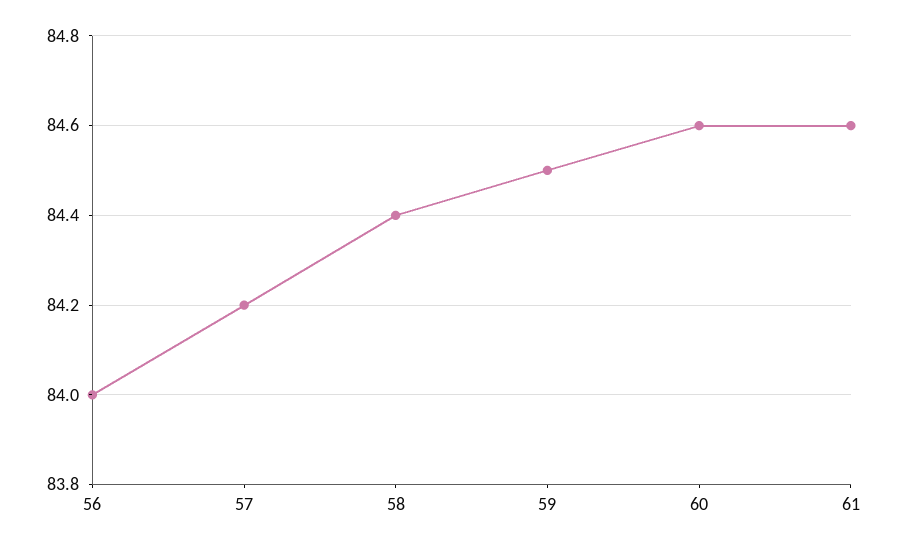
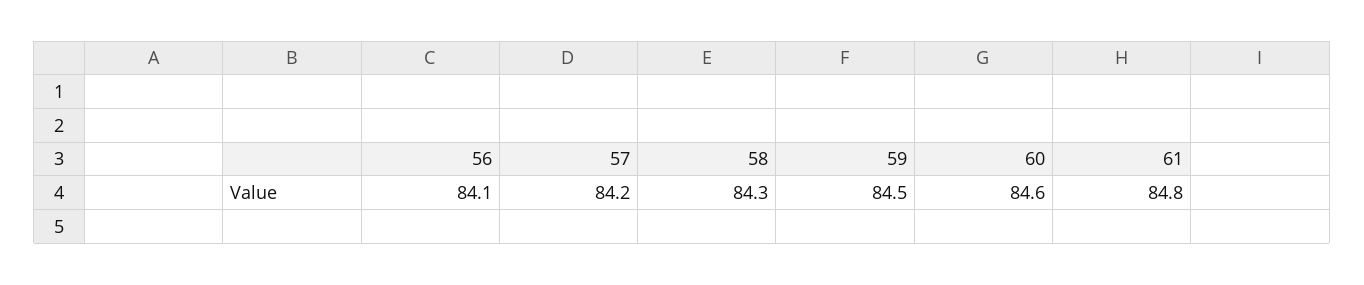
56: 84 -> 84.1
58: 84.4 -> 84.3
61: 84.6 -> 84.8

